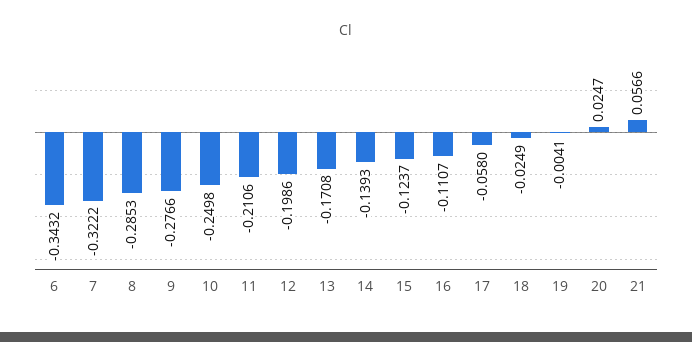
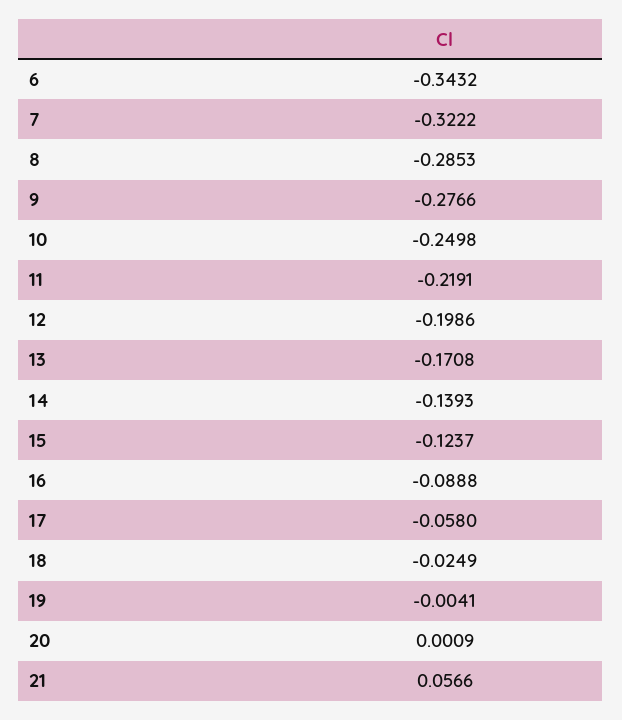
11: -0.2106 -> -0.2191
16: -0.1107 -> -0.0888
20: 0.0247 -> 0.0009

